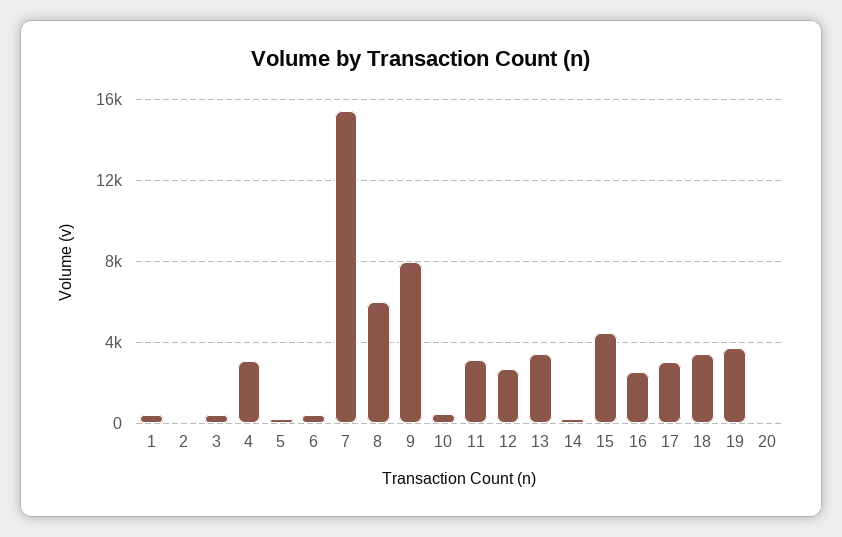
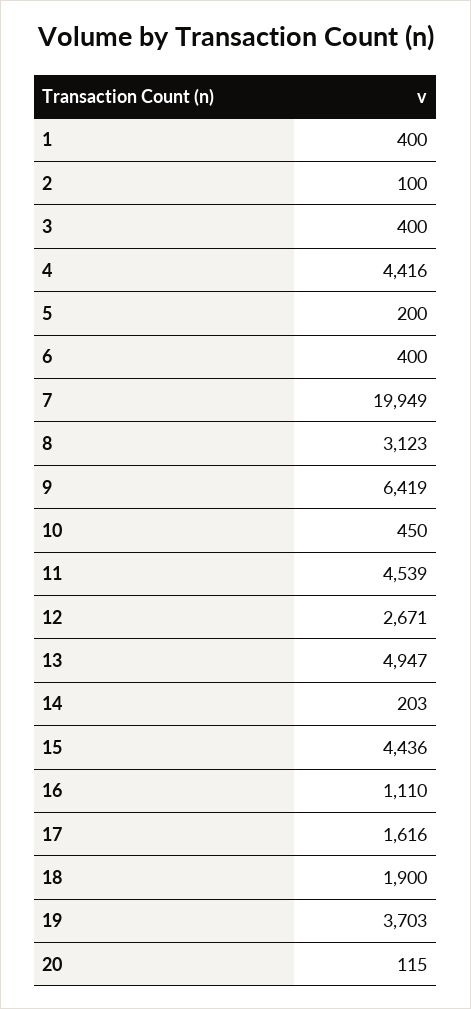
4: 3000 -> 4416
7: 15500 -> 19949
8: 6000 -> 3123
9: 8000 -> 6419
11: 3000 -> 4539
13: 3500 -> 4947
16: 2500 -> 1110
17: 3000 -> 1616
18: 3500 -> 1900

